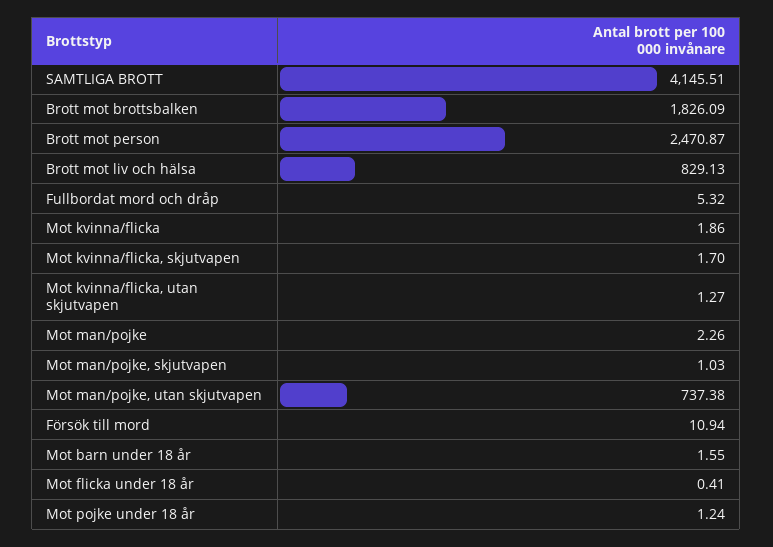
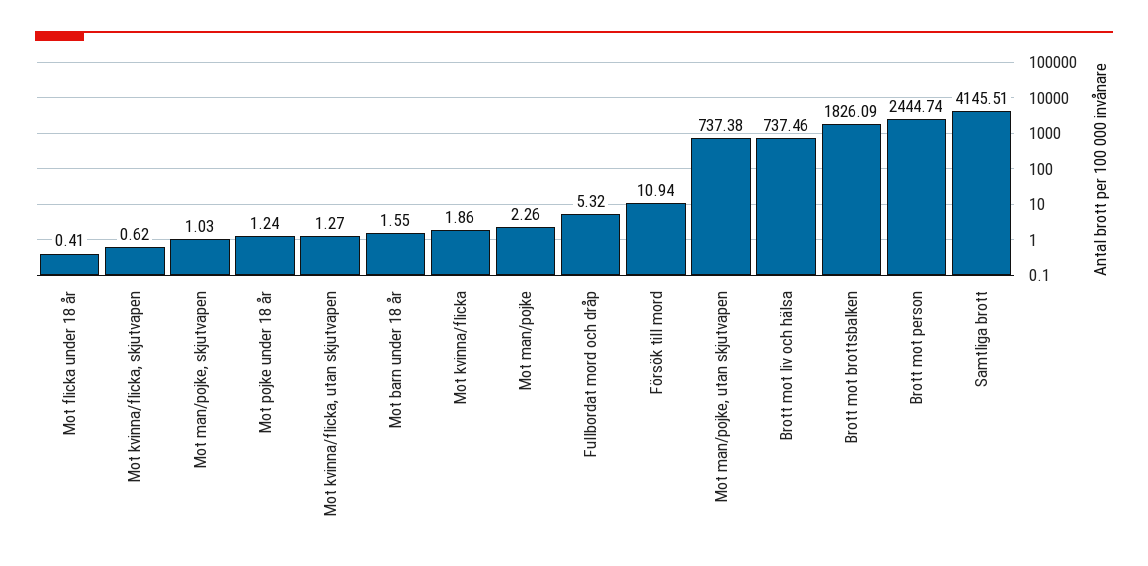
Brott mot person: 2470.87 -> 2444.74
Brott mot liv och hälsa: 829.13 -> 737.46
Mot kvinna/flicka, skjutvapen: 1.7 -> 0.62

